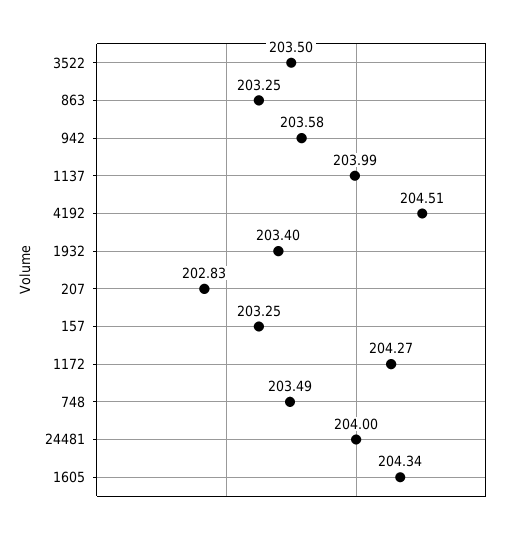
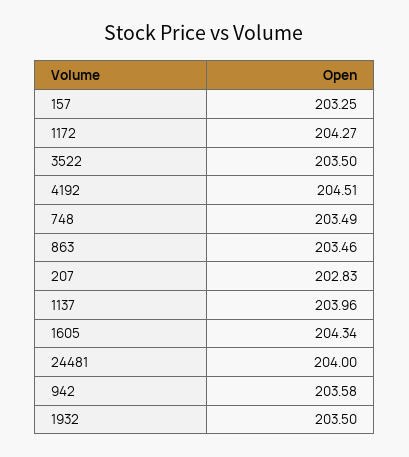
863: 203.25 -> 203.46
1137: 203.99 -> 203.96
1932: 203.4 -> 203.5

